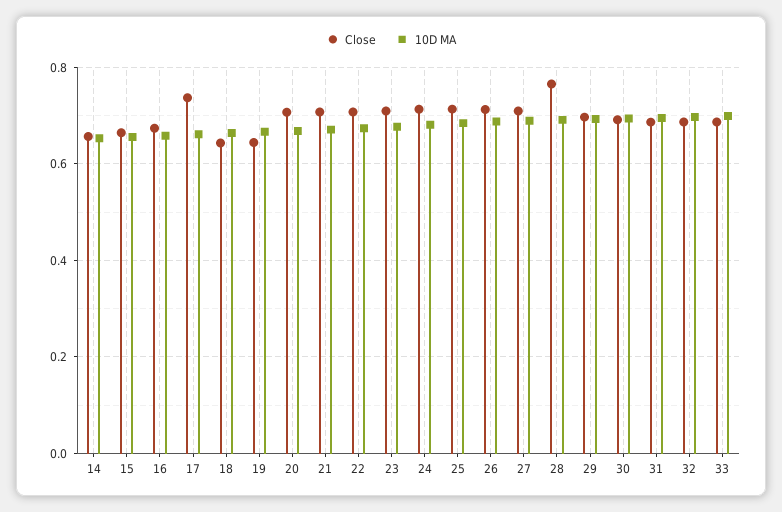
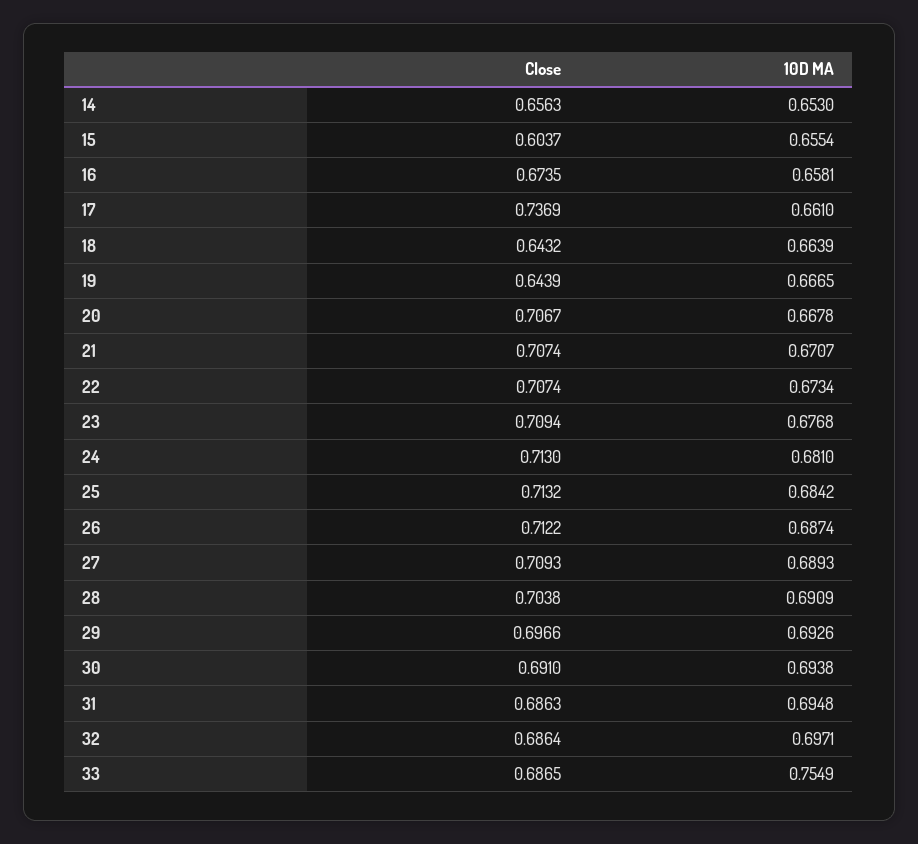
Close, 15: 0.66 -> 0.6037
Close, 28: 0.76 -> 0.7038
10D MA, 33: 0.7 -> 0.7549

